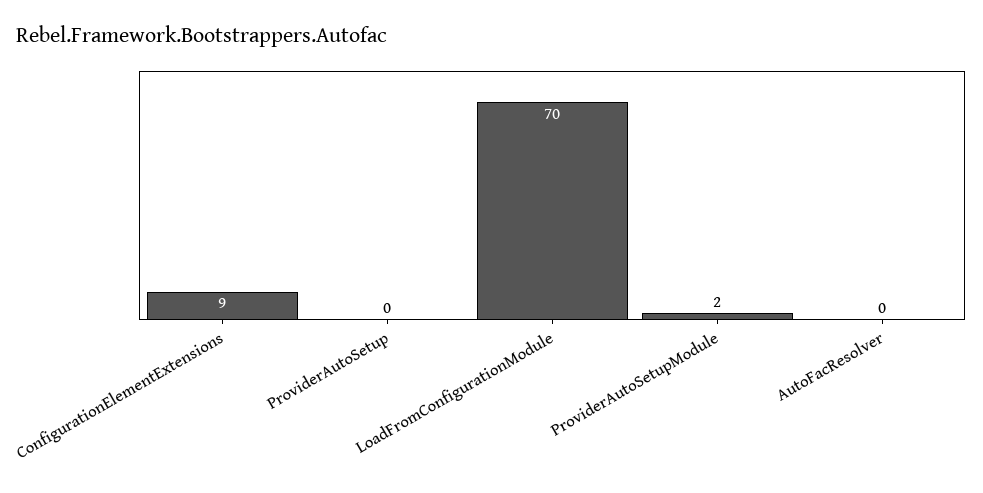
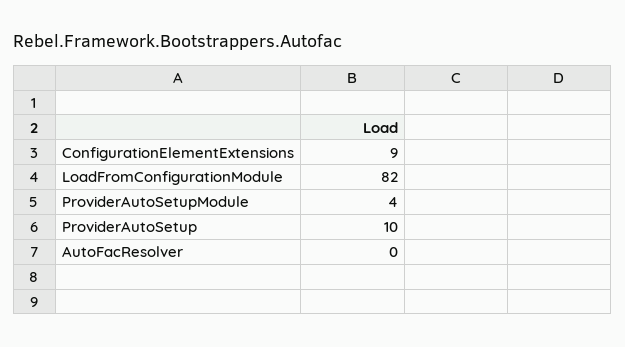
ProviderAutoSetup: 0 -> 10
LoadFromConfigurationModule: 70 -> 82
ProviderAutoSetupModule: 2 -> 4

